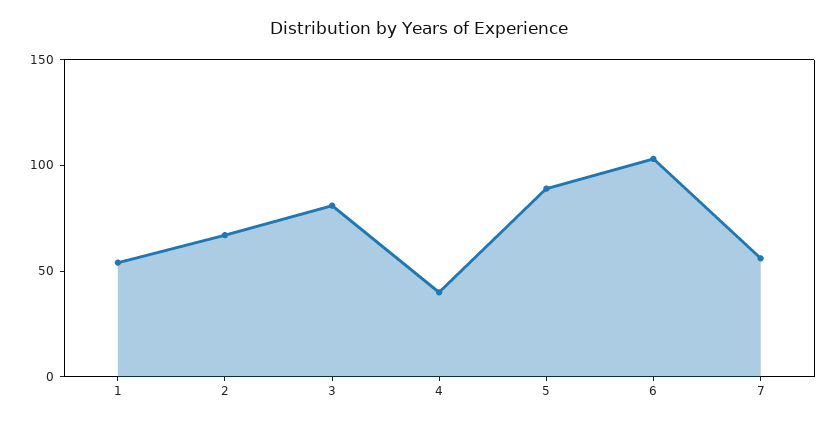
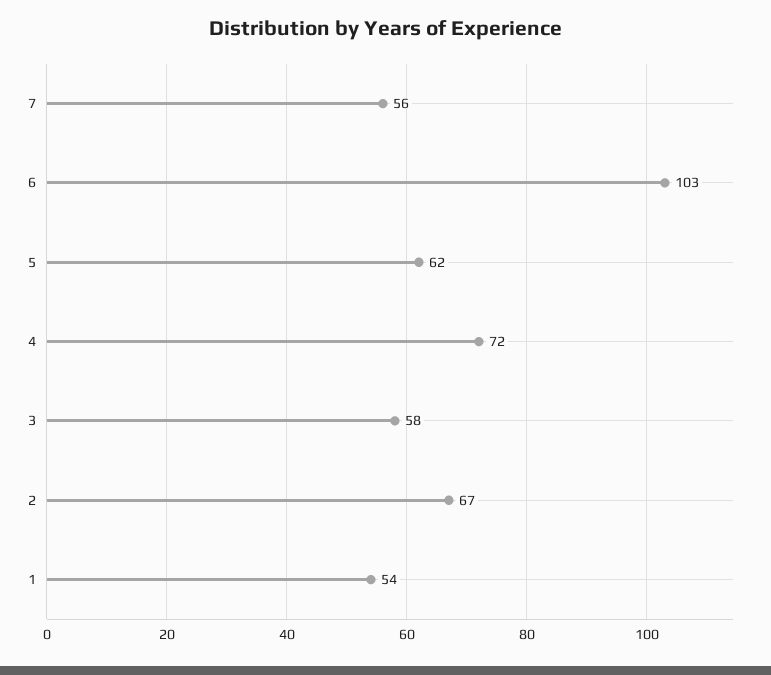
3: 80 -> 58
4: 40 -> 72
5: 90 -> 62

